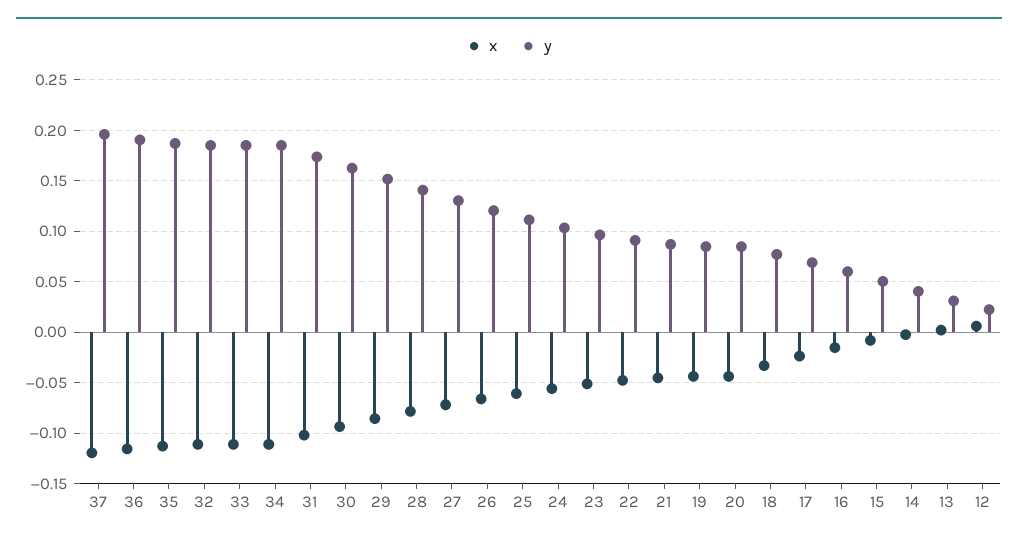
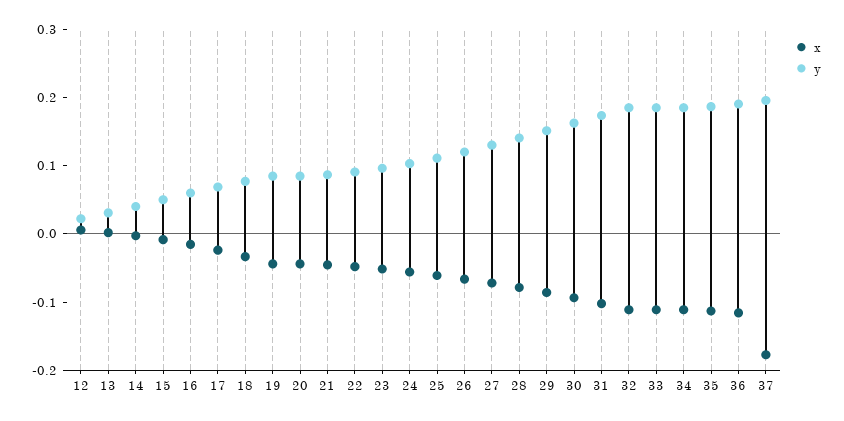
x, 37: -0.12 -> -0.18

